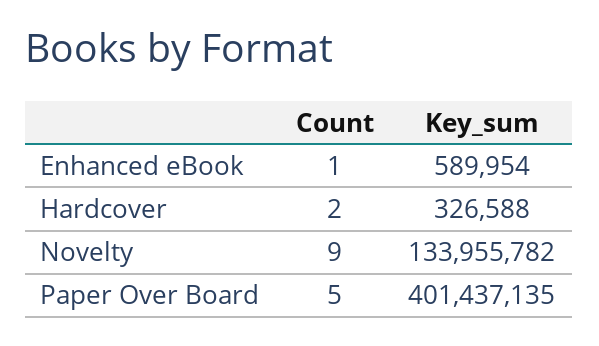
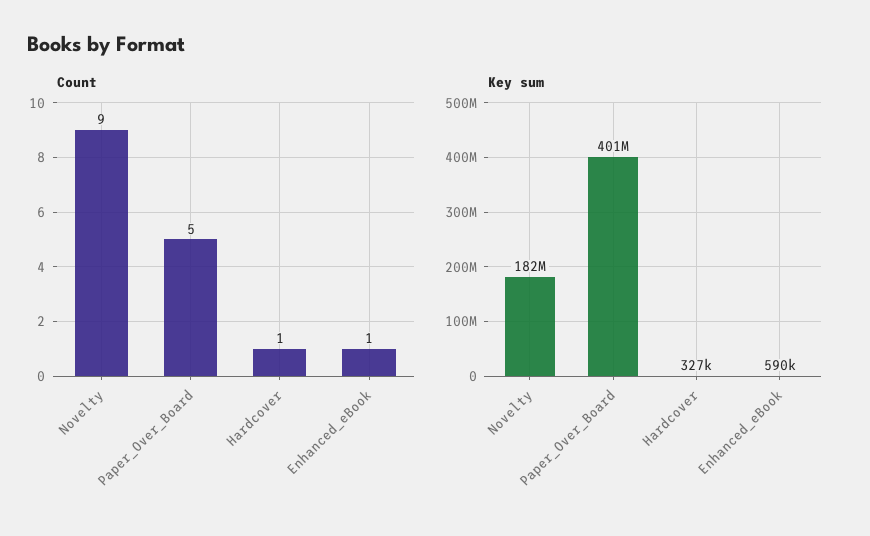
Count, Hardcover: 2 -> 1
Key_sum, Novelty: 133955782 -> 182000000

